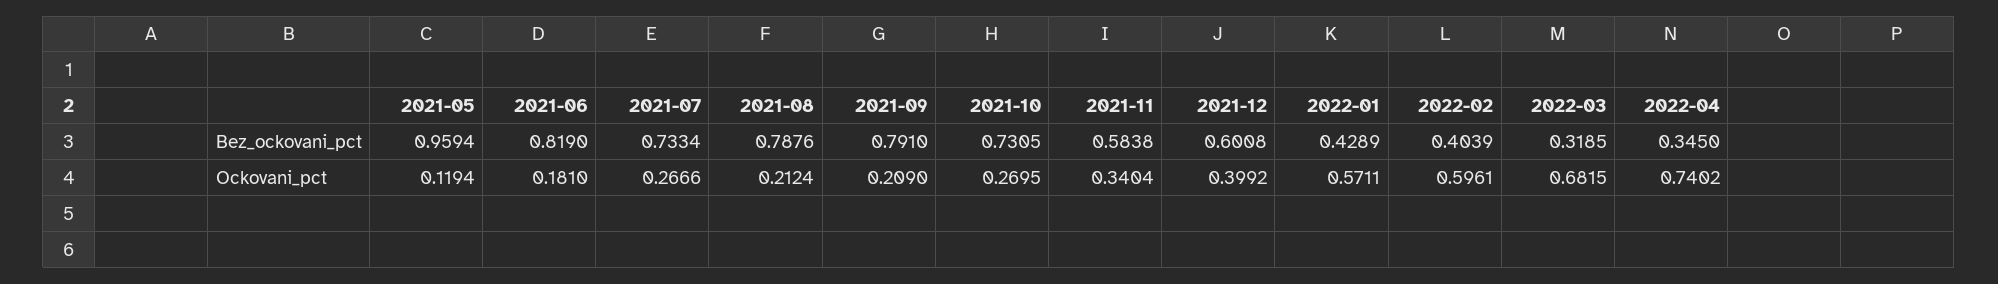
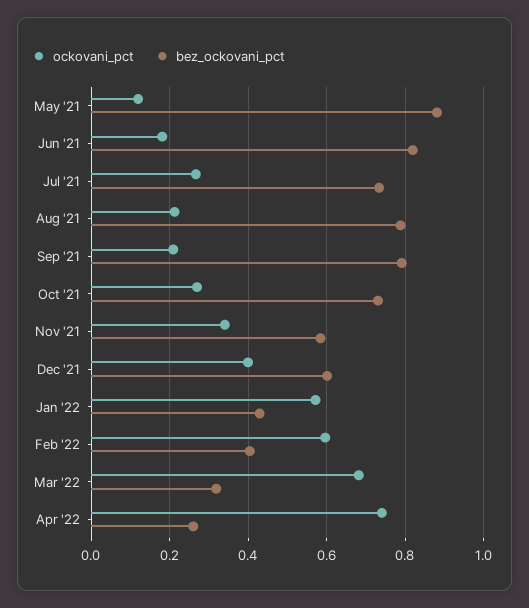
Bez_ockovani_pct, 2021-05: 0.9594 -> 0.88
Bez_ockovani_pct, 2022-04: 0.345 -> 0.26

